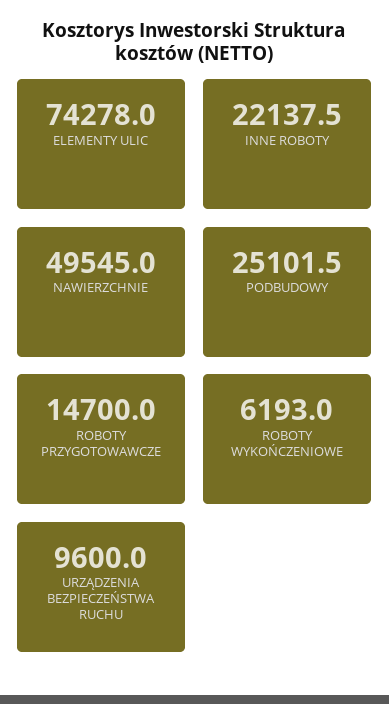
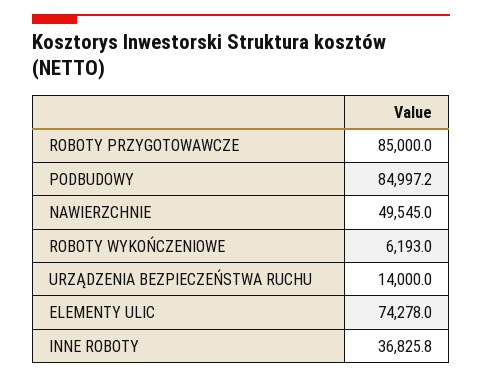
INNE ROBOTY: 22137.5 -> 36825.8
PODBUDOWY: 25101.5 -> 84997.2
ROBOTY PRZYGOTOWAWCZE: 14700 -> 85000
URZĄDZENIA BEZPIECZEŃSTWA RUCHU: 9600 -> 14000

